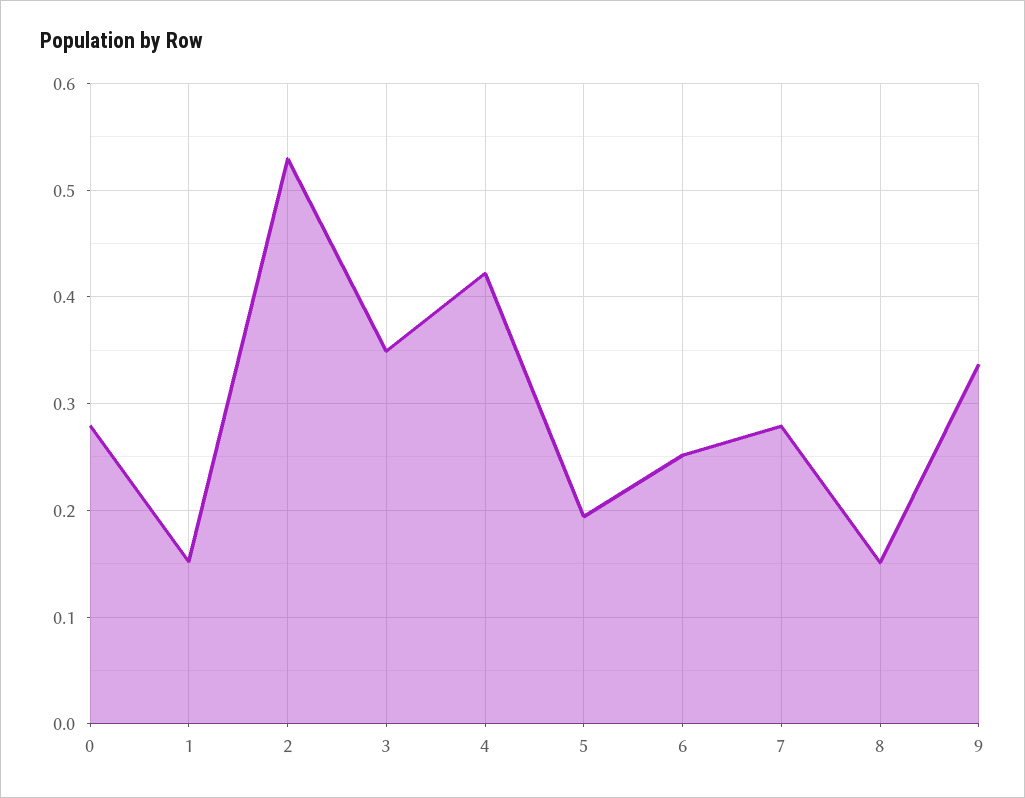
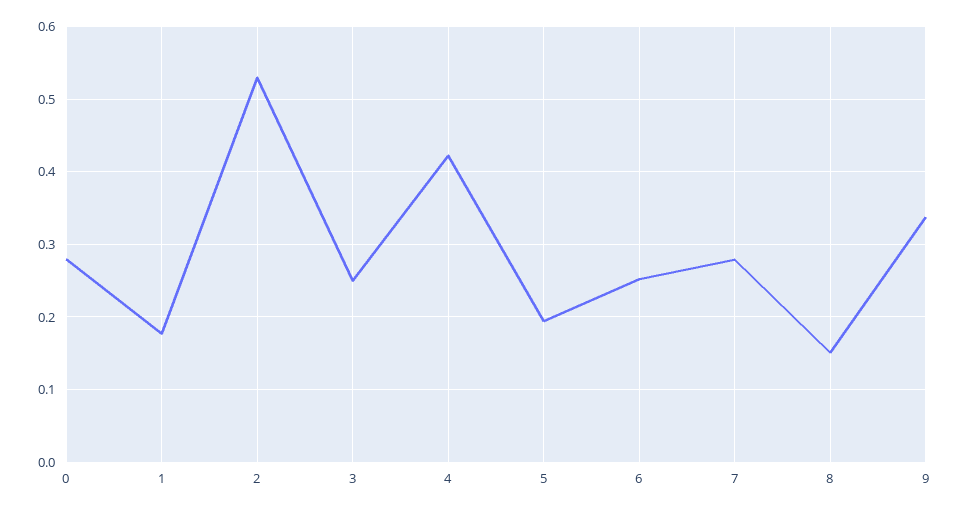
1: 0.15 -> 0.18
3: 0.35 -> 0.25

